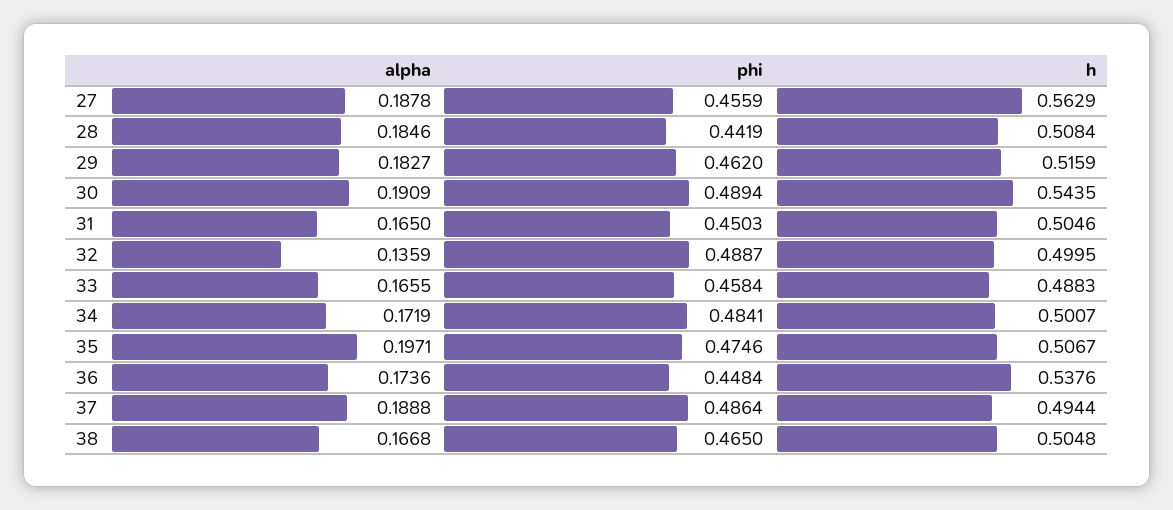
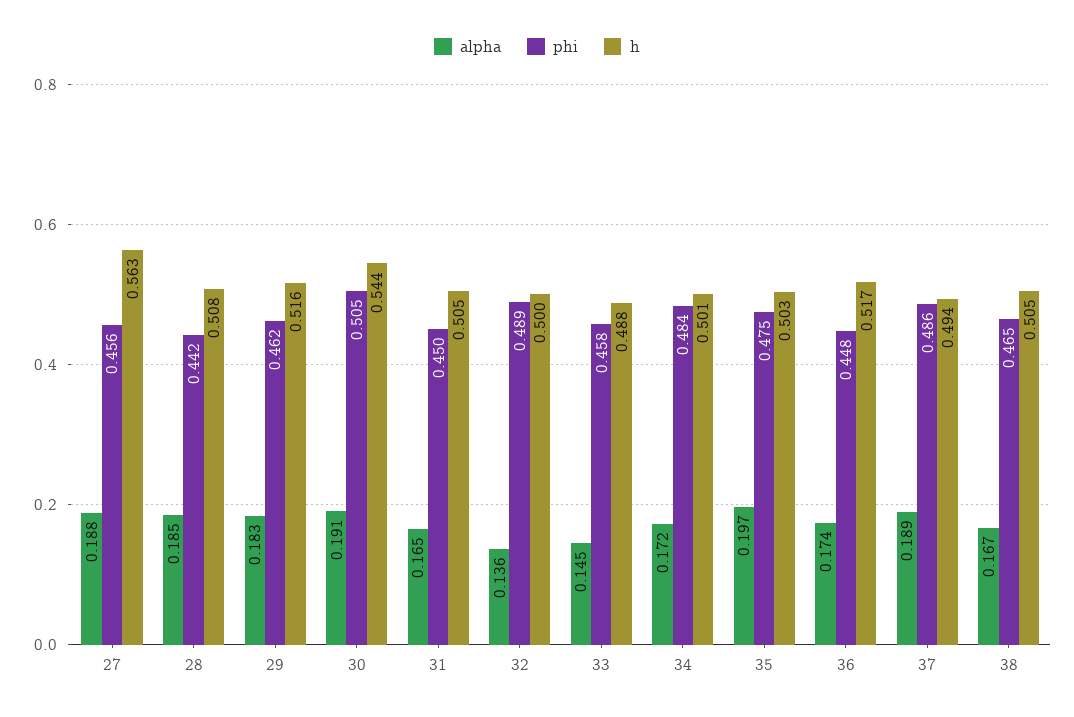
phi, 30: 0.4894 -> 0.505
alpha, 33: 0.1655 -> 0.145
h, 35: 0.5067 -> 0.503
h, 36: 0.5376 -> 0.517

